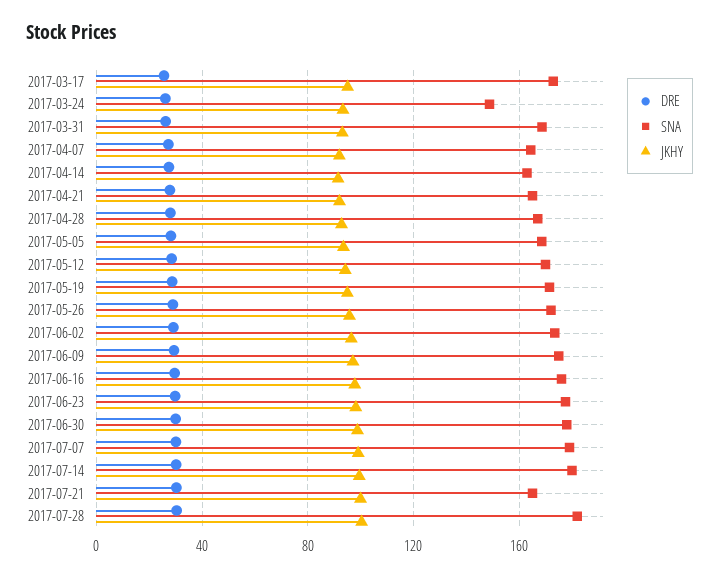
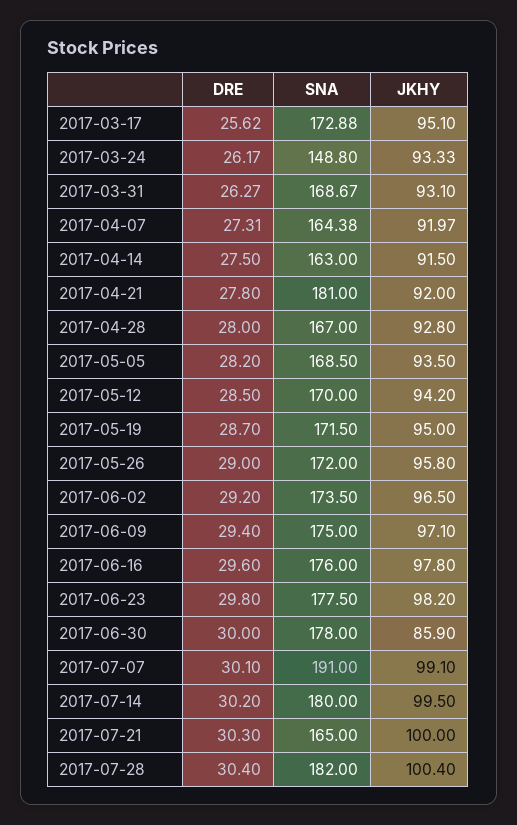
SNA, 2017-04-21: 165 -> 181
JKHY, 2017-06-30: 100 -> 85.9
SNA, 2017-07-07: 180 -> 191

